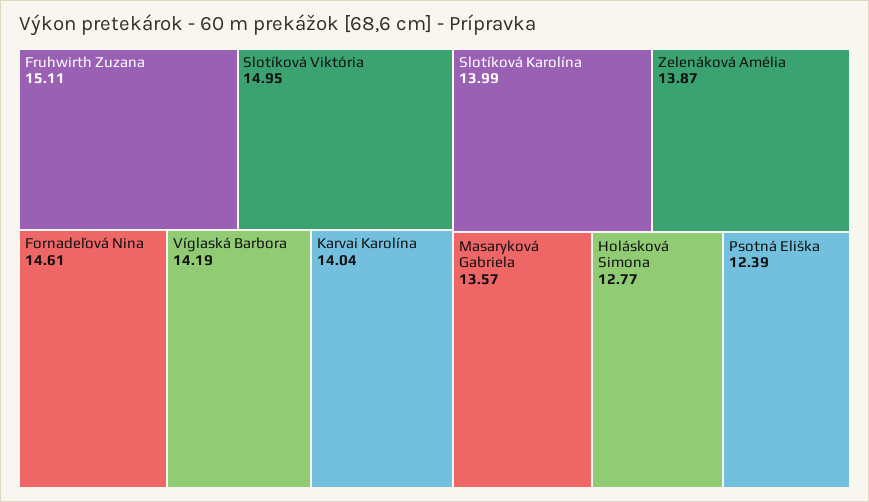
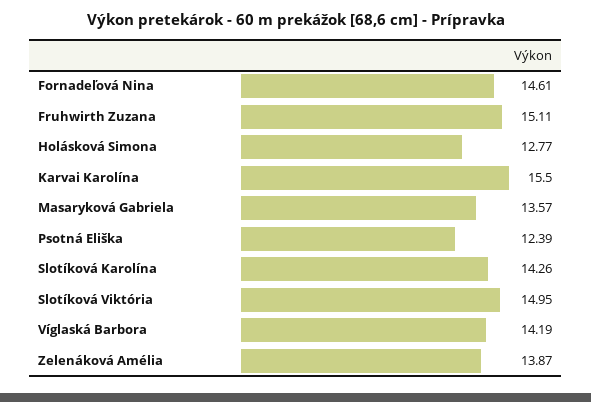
Karvai Karolína: 14.04 -> 15.5
Slotíková Karolína: 13.99 -> 14.26

